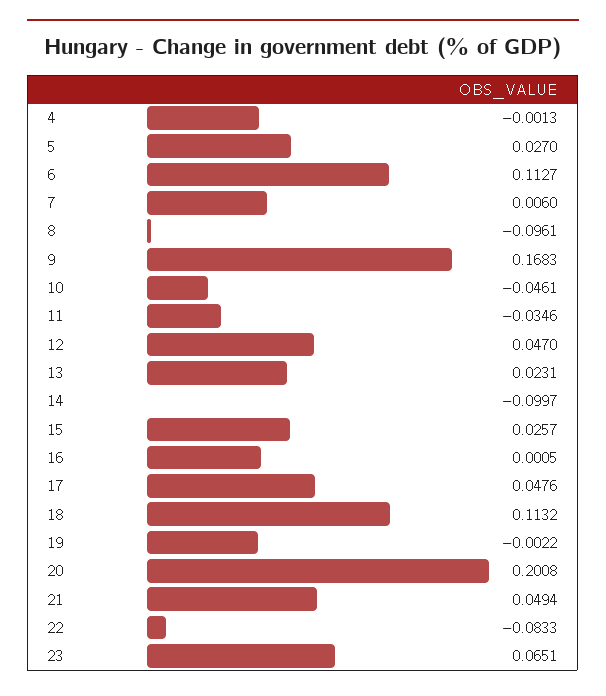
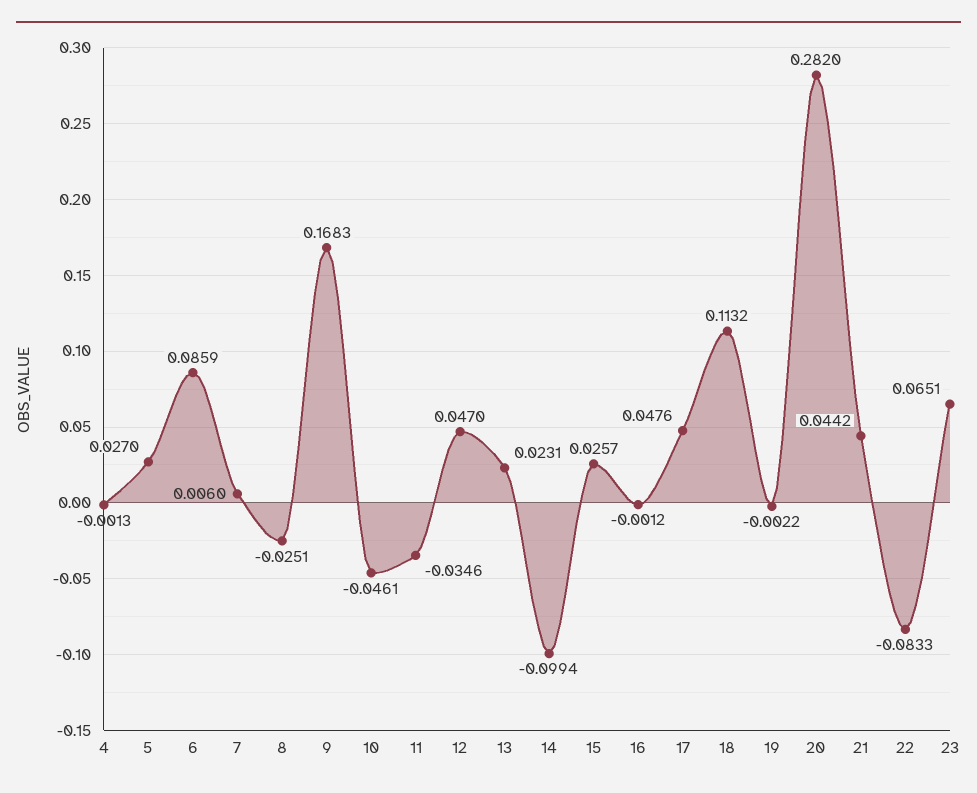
6: 0.1127 -> 0.0859
8: -0.0961 -> -0.0251
14: -0.0997 -> -0.0994
16: 0.0005 -> -0.0012
20: 0.2008 -> 0.282
21: 0.0494 -> 0.0442

